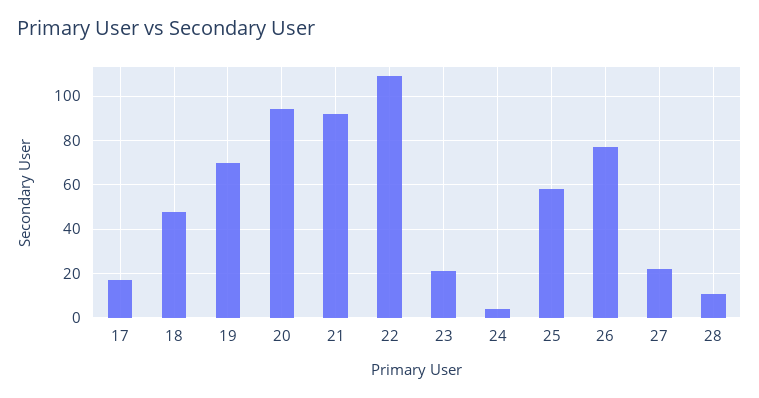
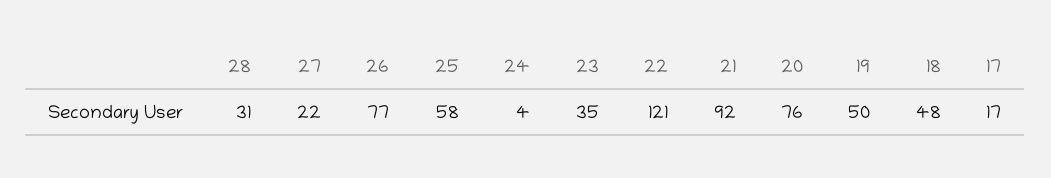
19: 70 -> 50
20: 95 -> 76
22: 110 -> 121
23: 20 -> 35
28: 10 -> 31

